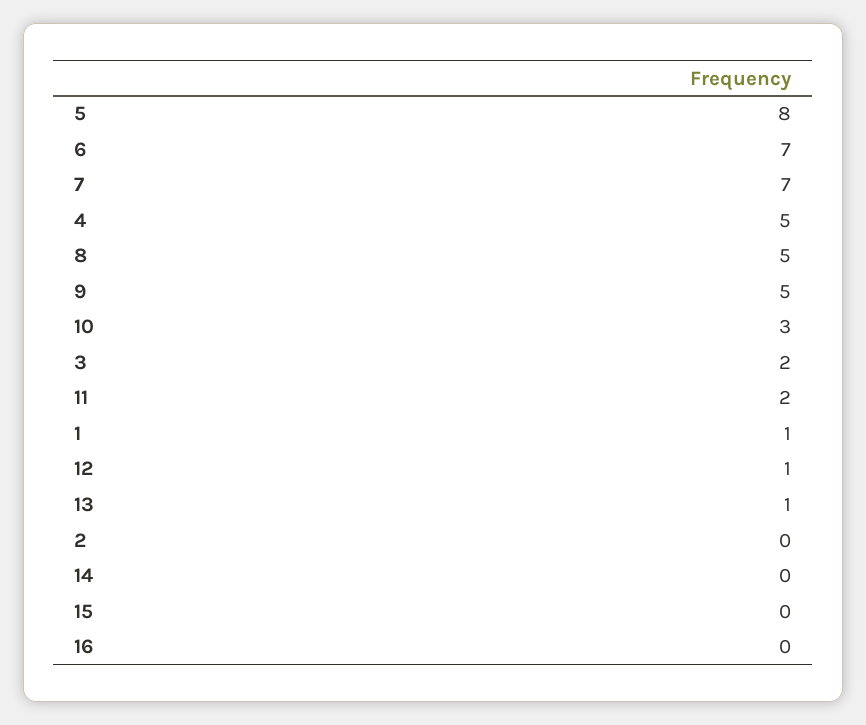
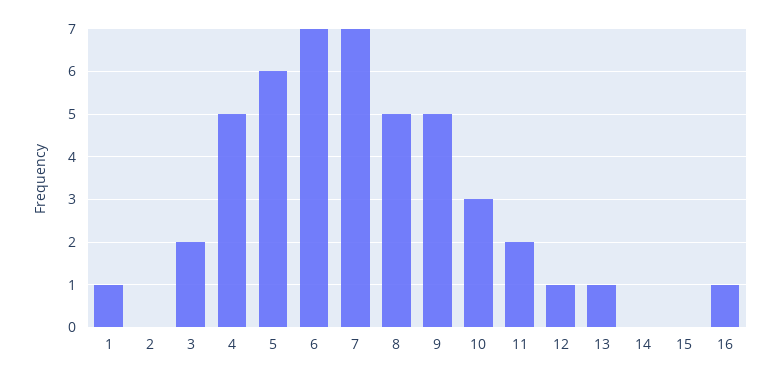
5: 8 -> 6
16: 0 -> 1

